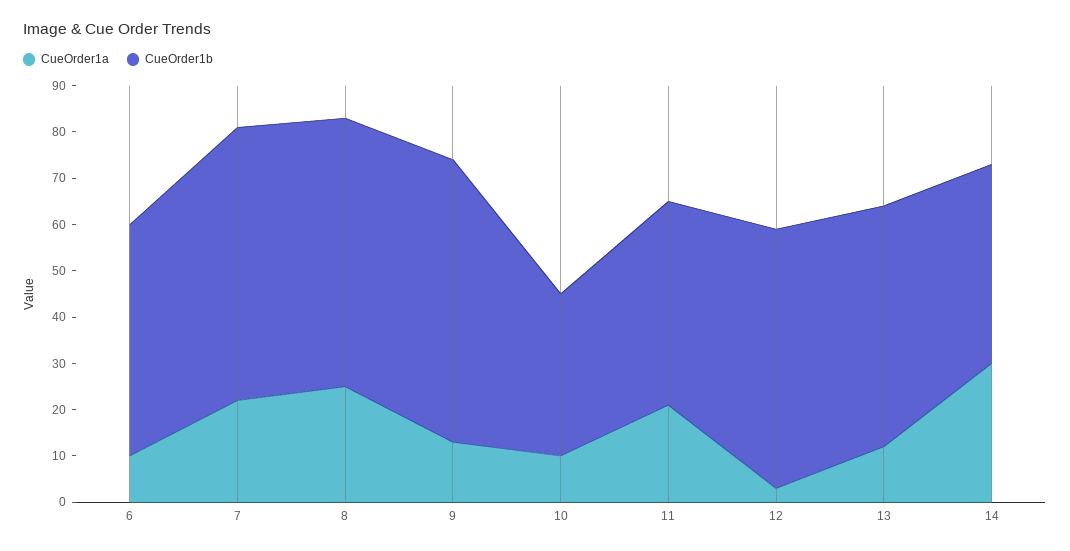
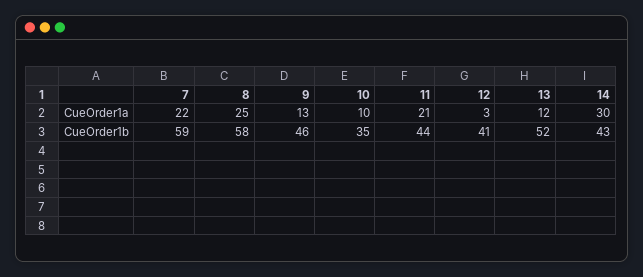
CueOrder1a, 6: 10 -> none
CueOrder1b, 6: 50 -> none
CueOrder1b, 9: 60 -> 46
CueOrder1b, 12: 55 -> 41

